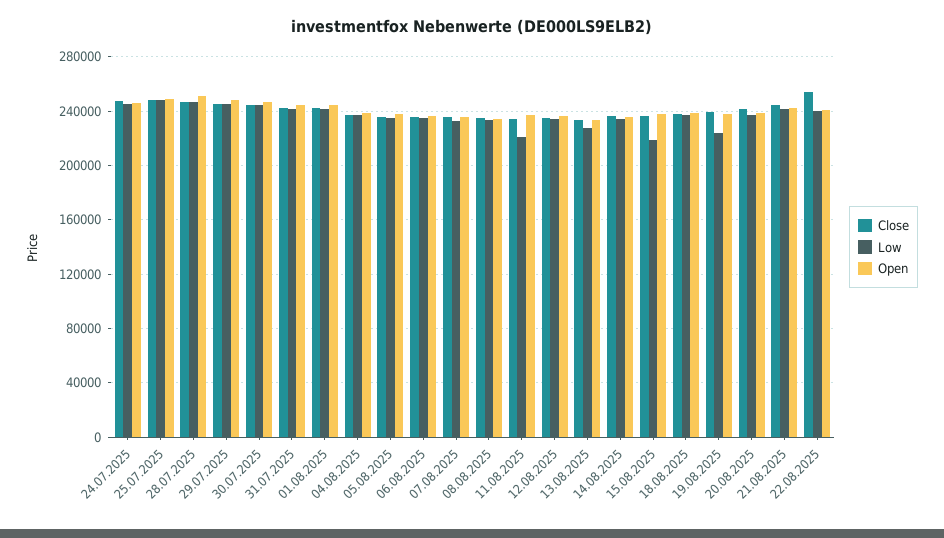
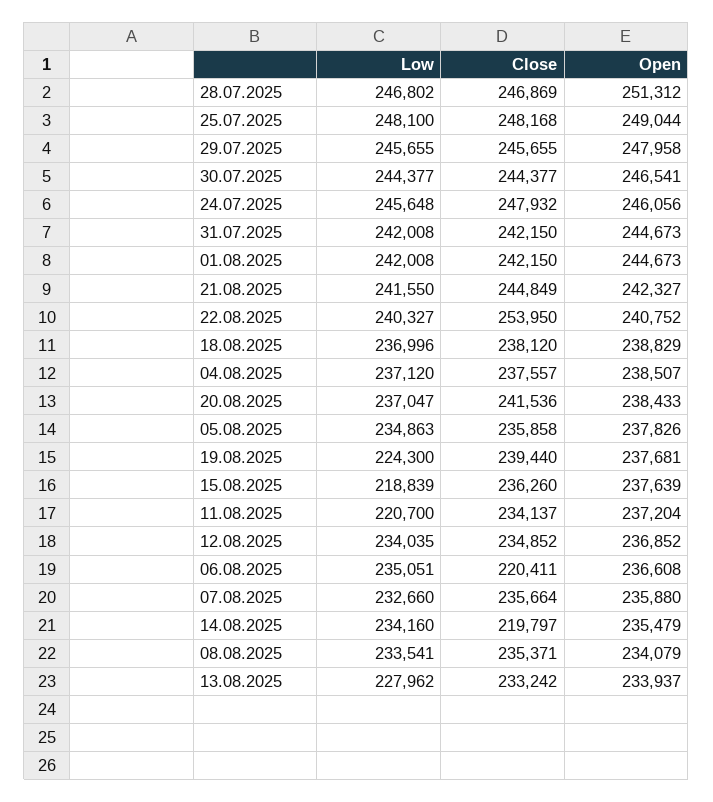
Close, 06.08.2025: 235000 -> 220411
Close, 14.08.2025: 235000 -> 219797

